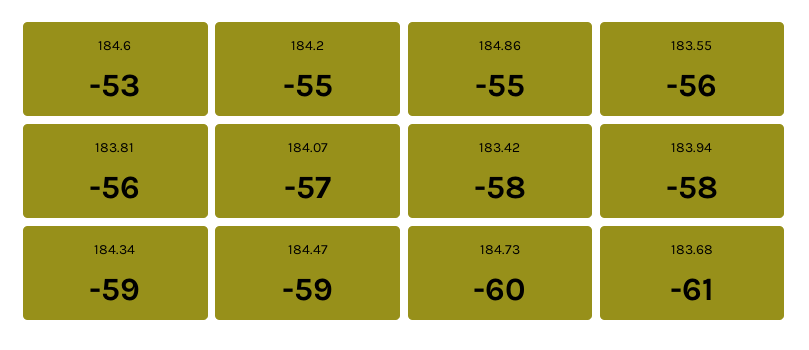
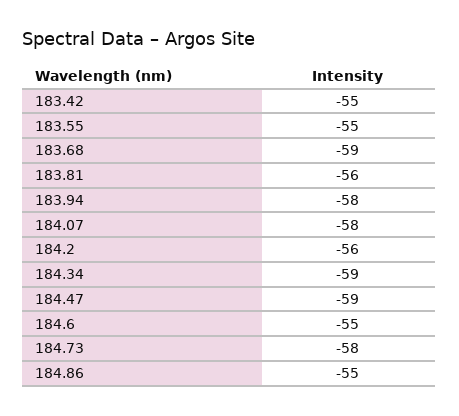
184.6: -53 -> -55
184.2: -55 -> -56
183.55: -56 -> -55
184.07: -57 -> -58
183.42: -58 -> -55
184.73: -60 -> -58
183.68: -61 -> -59

